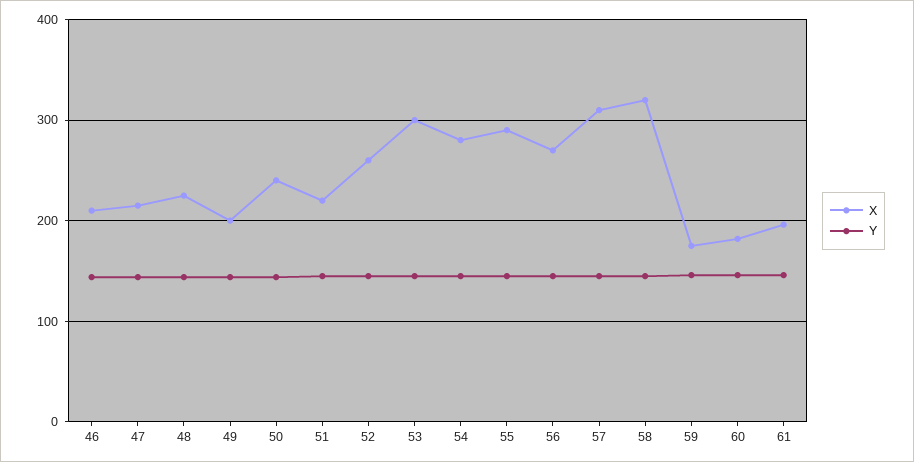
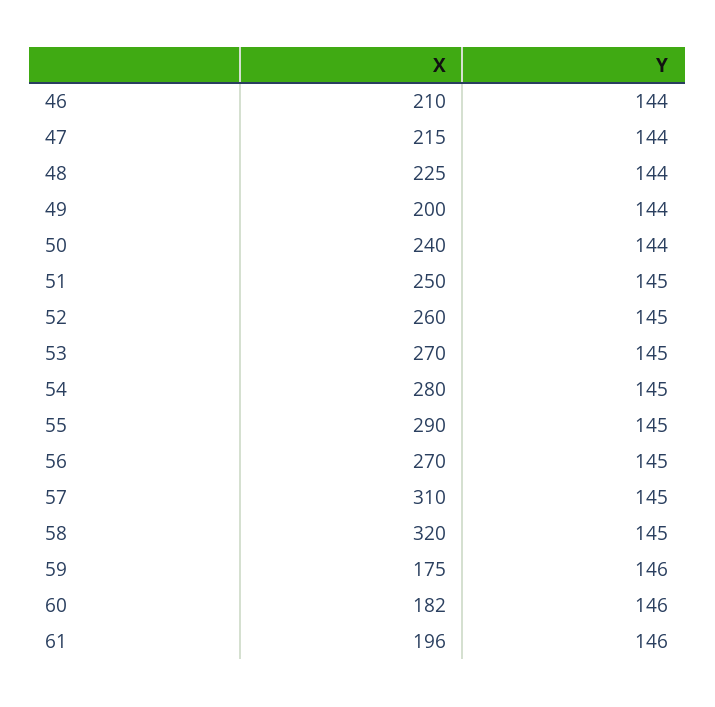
X, 51: 220 -> 250
X, 53: 300 -> 270

